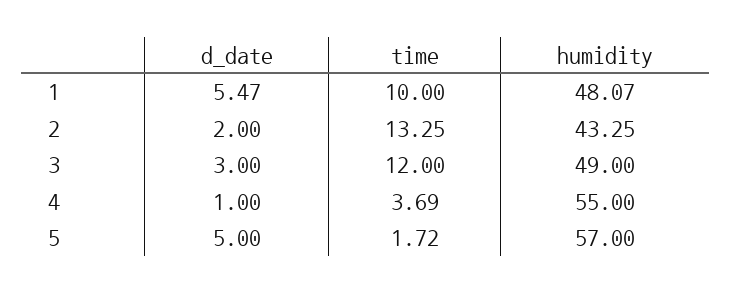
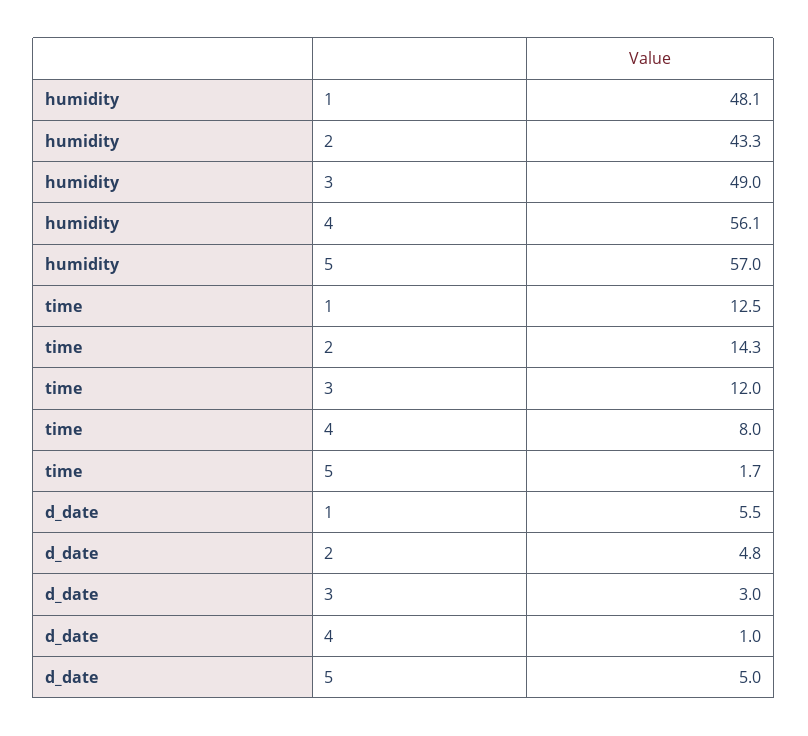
time, 1: 10 -> 12.5
d_date, 2: 2 -> 4.8
time, 2: 13.25 -> 14.3
time, 4: 3.69 -> 8
humidity, 4: 55 -> 56.1

